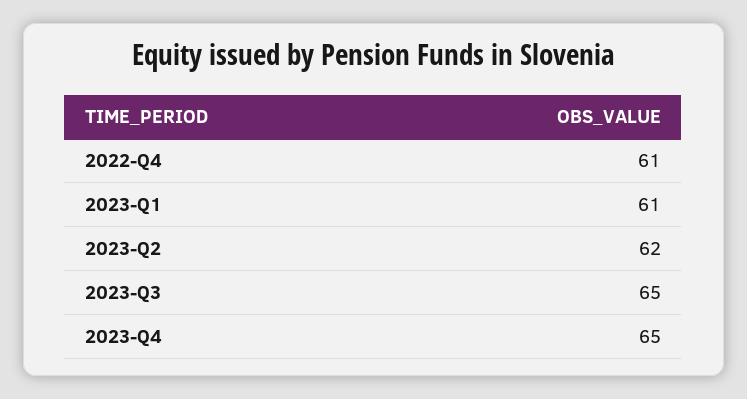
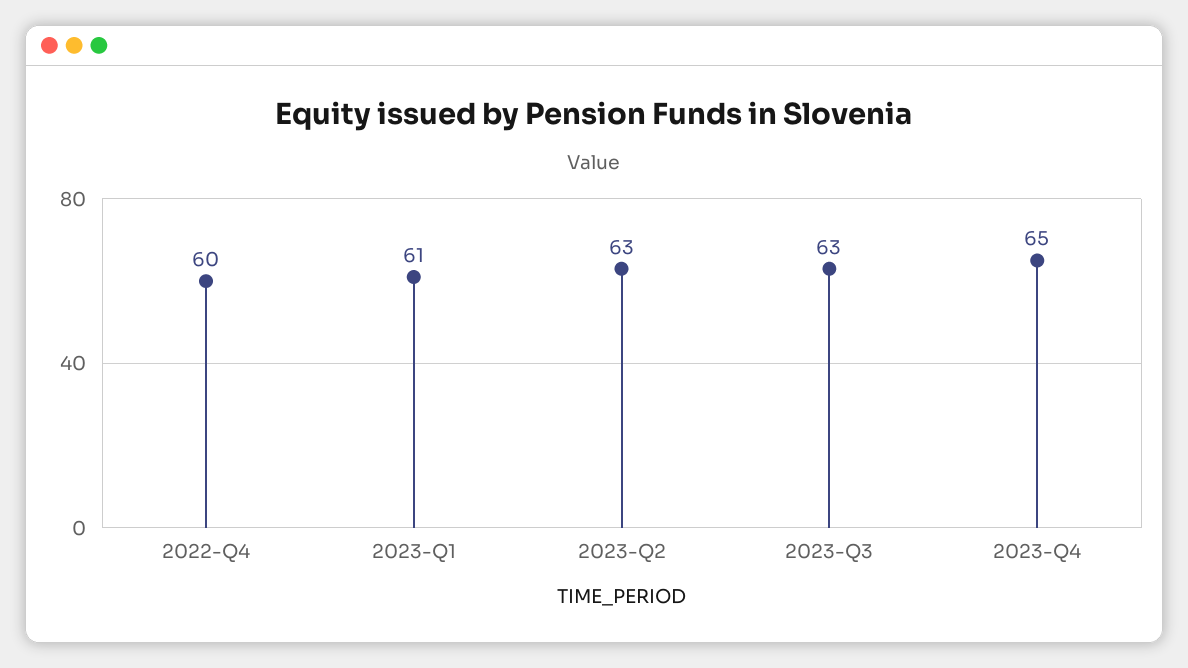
2022-Q4: 61 -> 60
2023-Q2: 62 -> 63
2023-Q3: 65 -> 63

